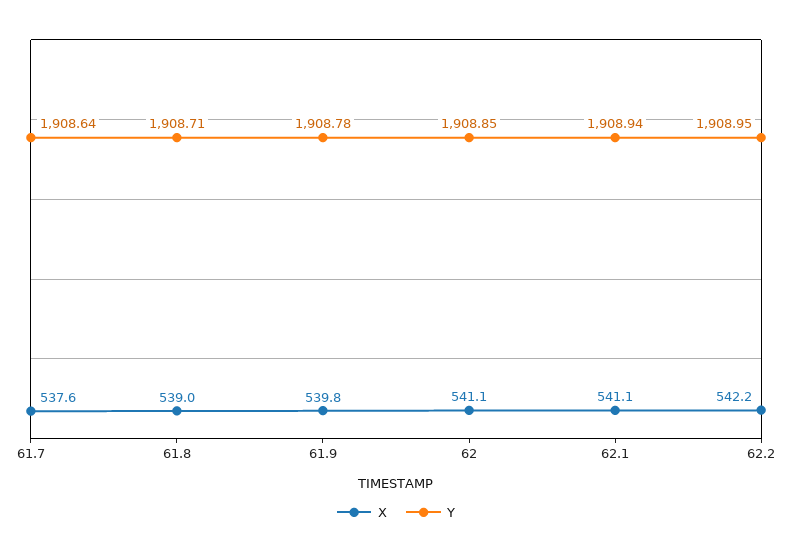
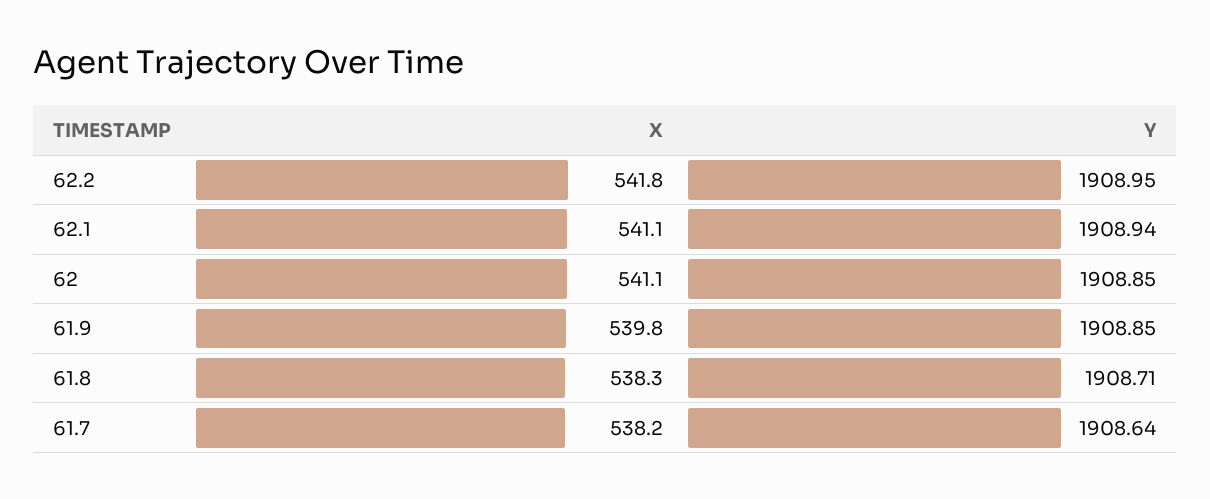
X, 61.7: 537.6 -> 538.2
X, 61.8: 539 -> 538.3
Y, 61.9: 1908.78 -> 1908.85
X, 62.2: 542.2 -> 541.8

